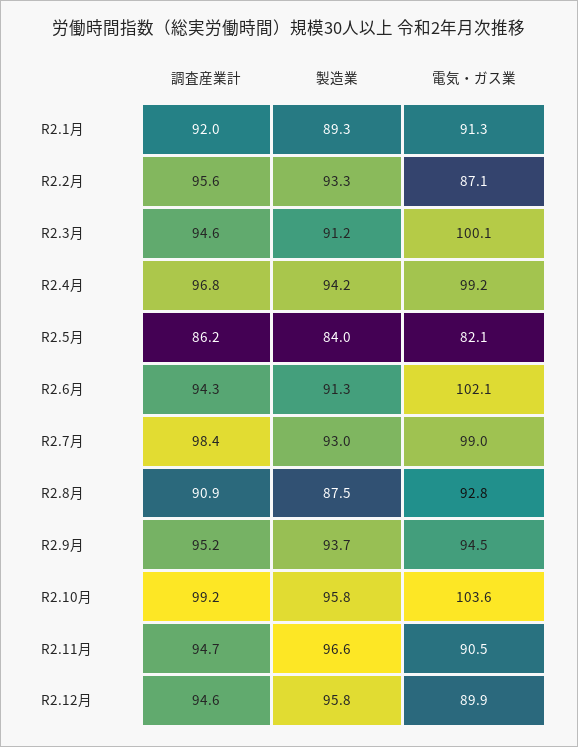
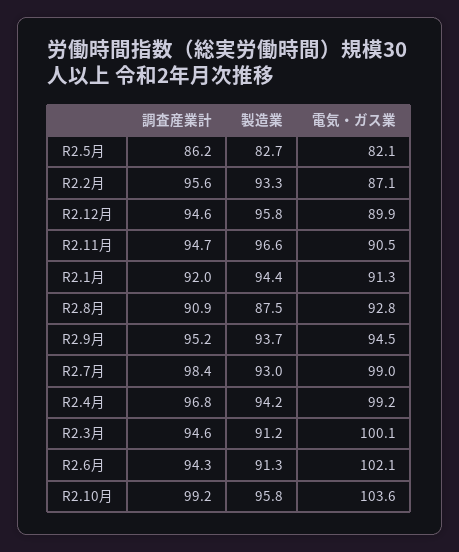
製造業, R2.1月: 89.3 -> 94.4
製造業, R2.5月: 84 -> 82.7

